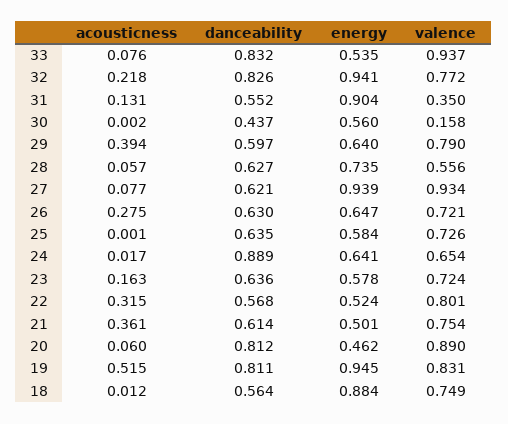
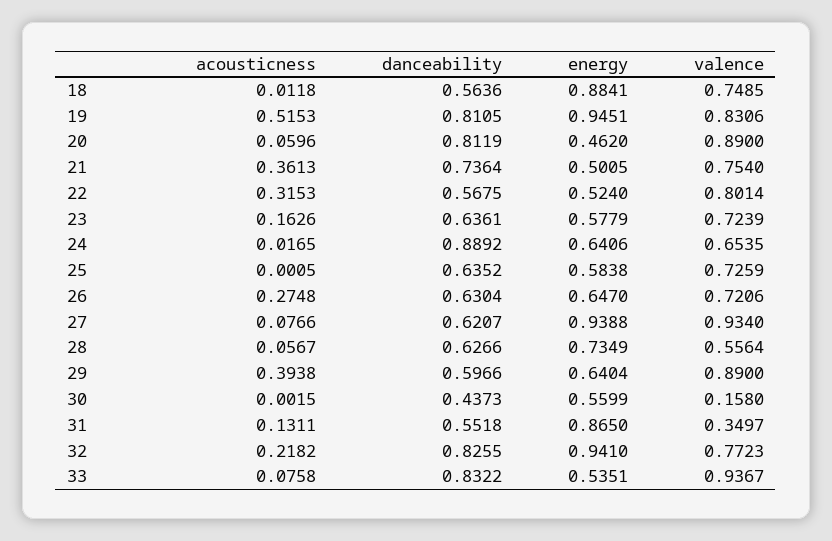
energy, 31: 0.904 -> 0.865
valence, 29: 0.79 -> 0.89
danceability, 21: 0.614 -> 0.7364

